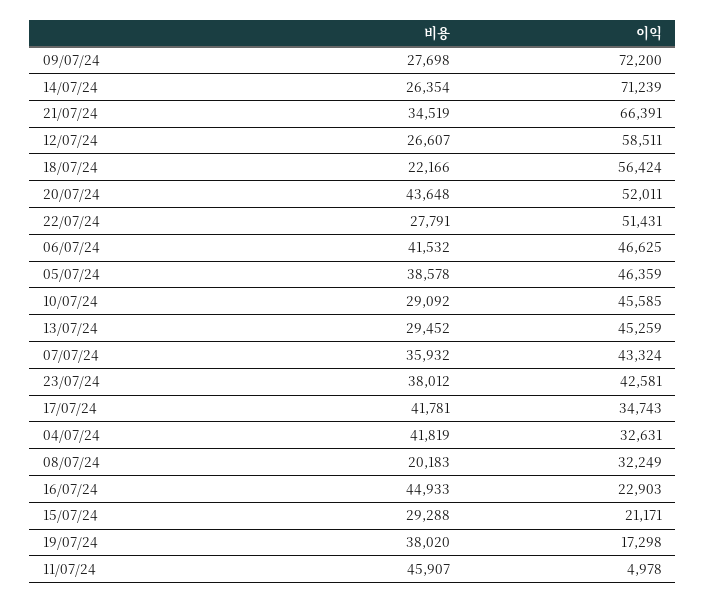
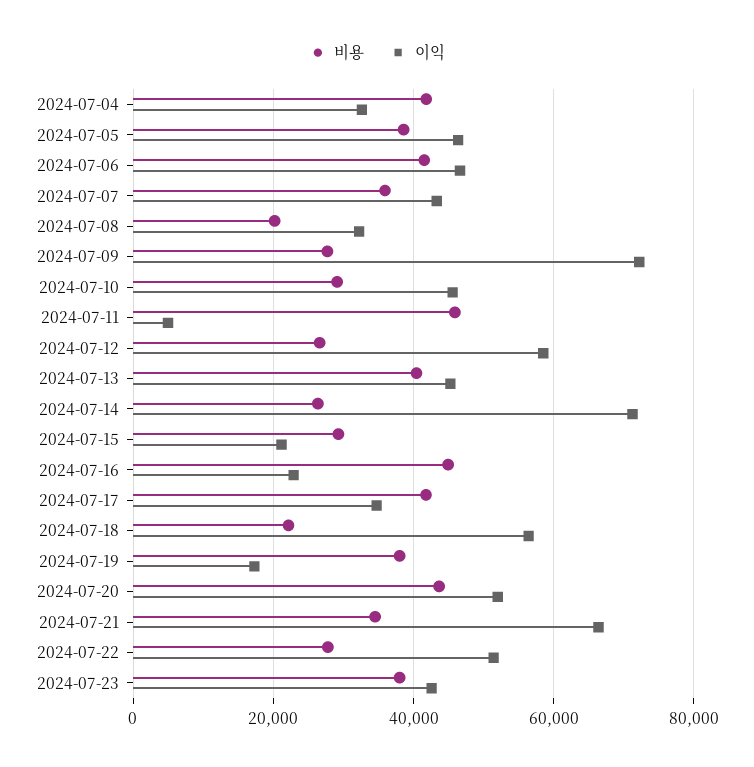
비용, 13/07/24: 29452 -> 40000

